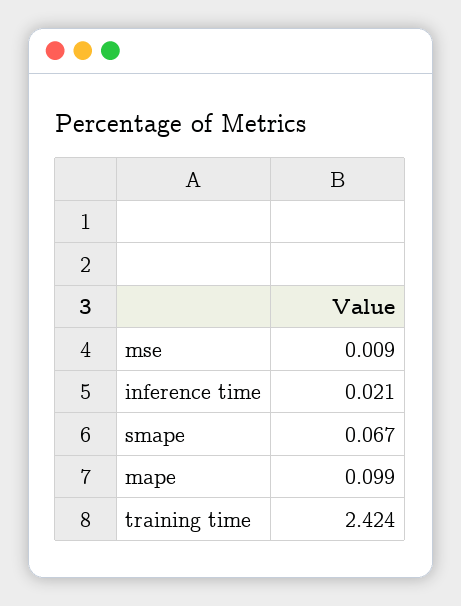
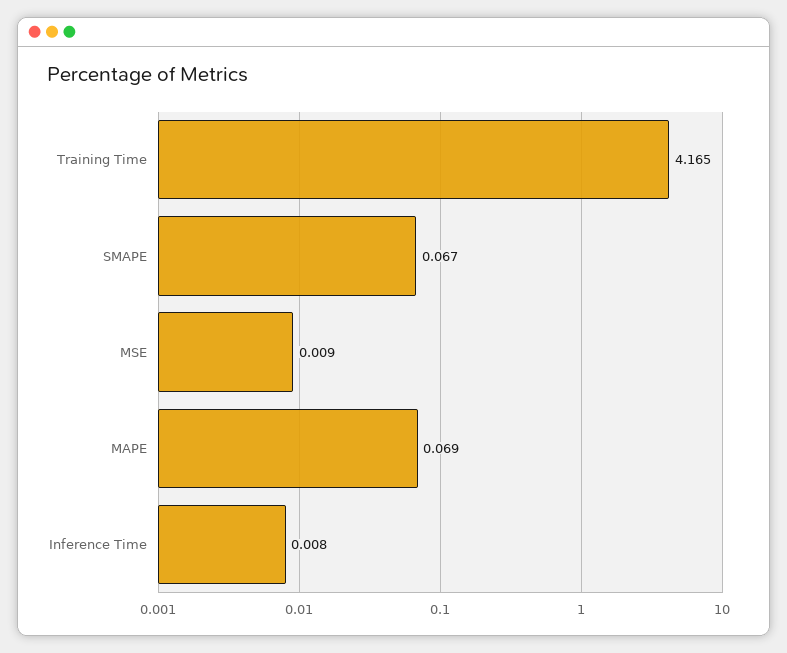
inference time: 0.021 -> 0.008
mape: 0.099 -> 0.069
training time: 2.424 -> 4.165

